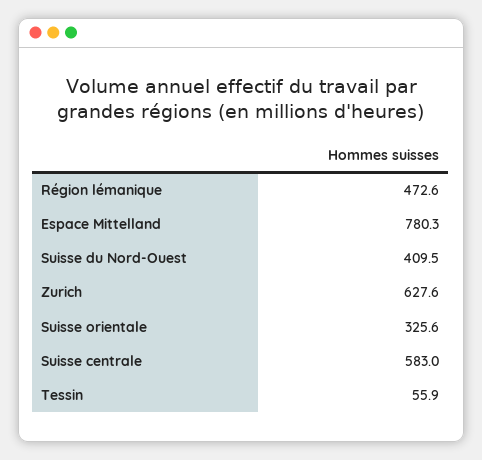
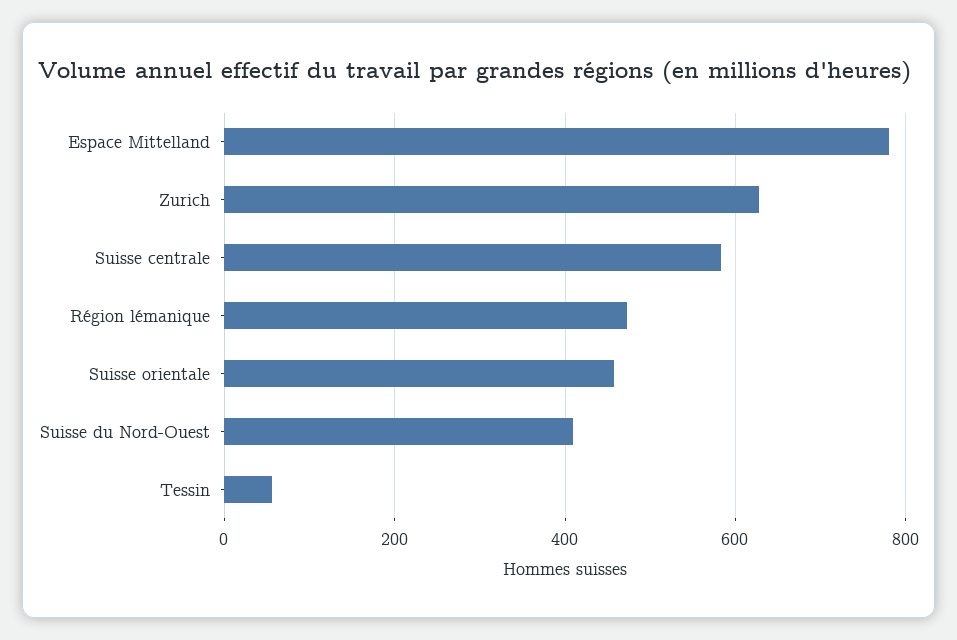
Suisse orientale: 325.6 -> 460

